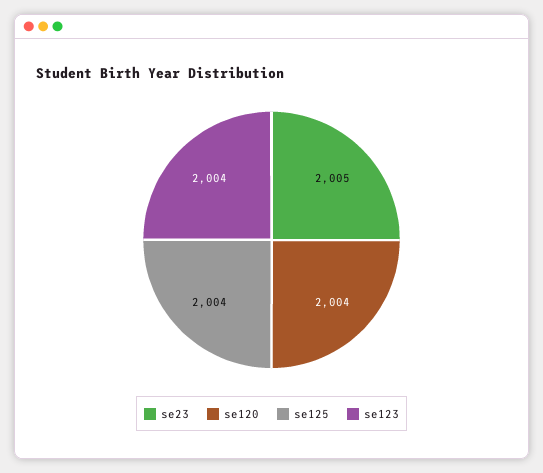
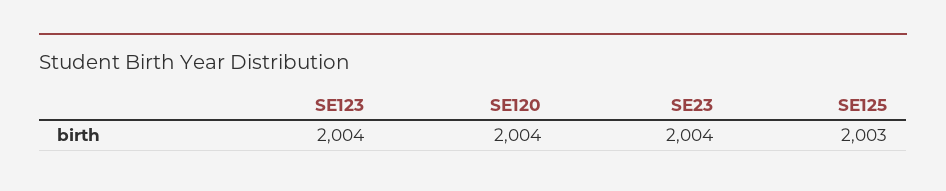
se23: 2005 -> 2004
se125: 2004 -> 2003

